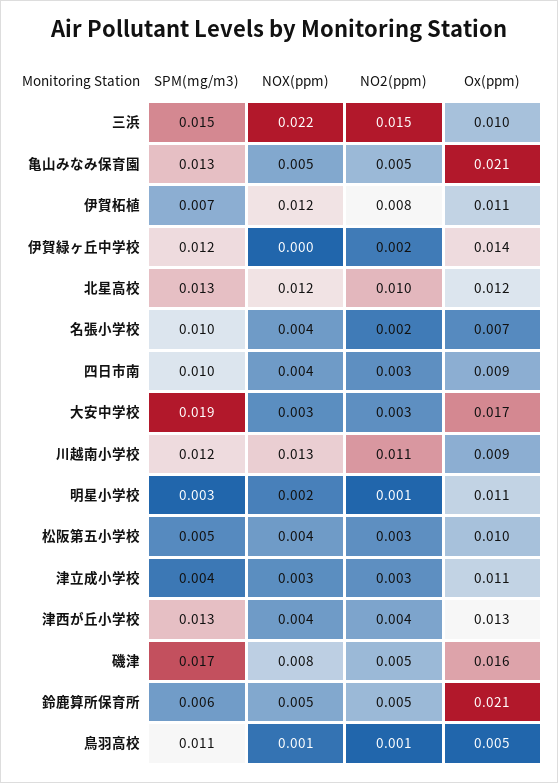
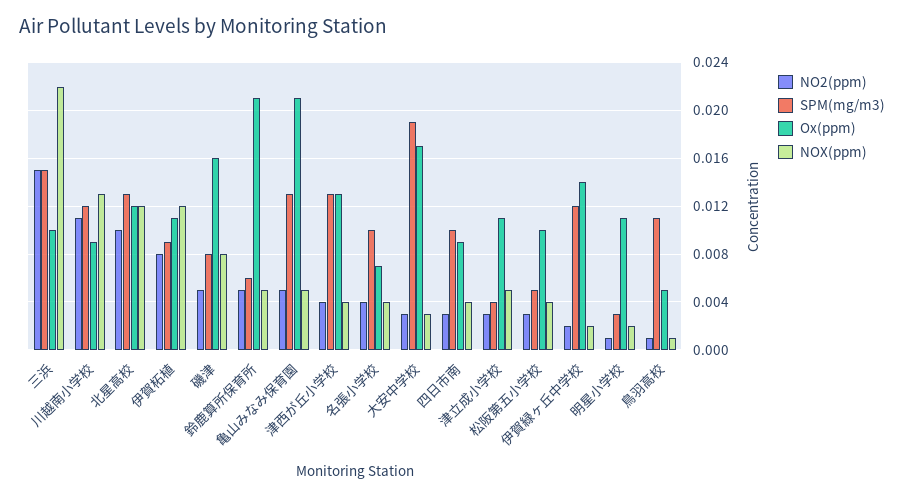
SPM(mg/m3), 伊賀柘植: 0.007 -> 0.009
NOX(ppm), 伊賀緑ヶ丘中学校: 0 -> 0.002
NO2(ppm), 名張小学校: 0.002 -> 0.004
NOX(ppm), 津立成小学校: 0.003 -> 0.005
SPM(mg/m3), 磯津: 0.017 -> 0.008

